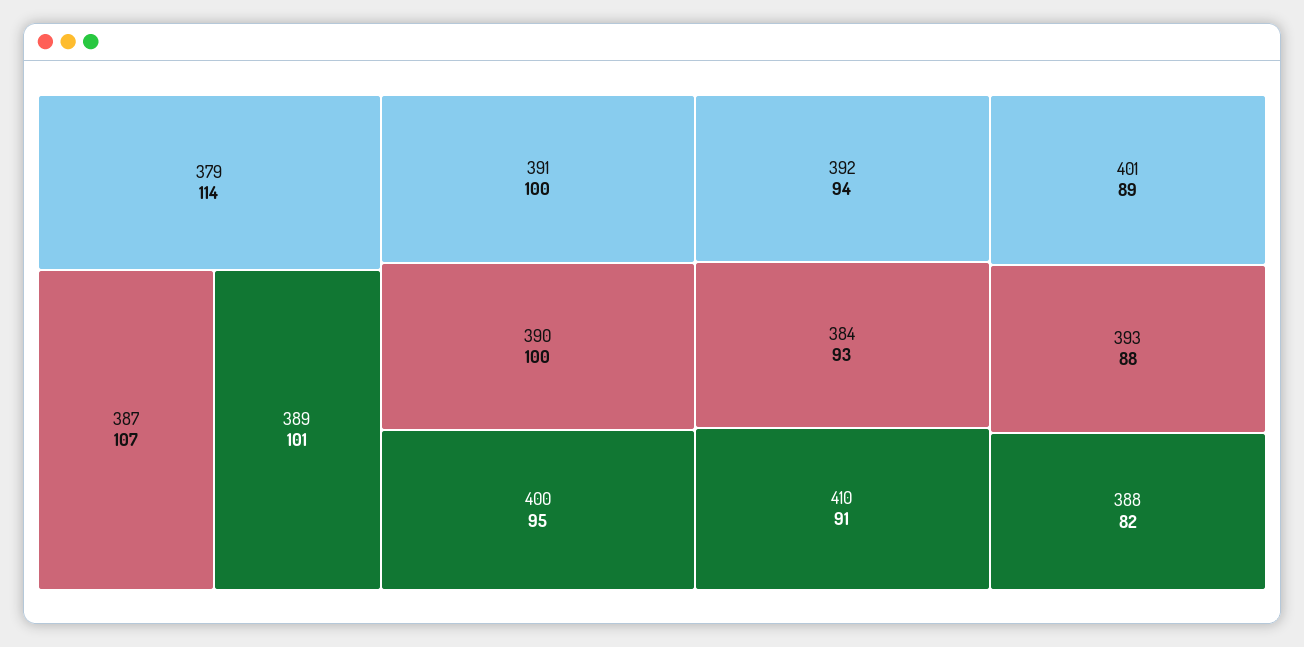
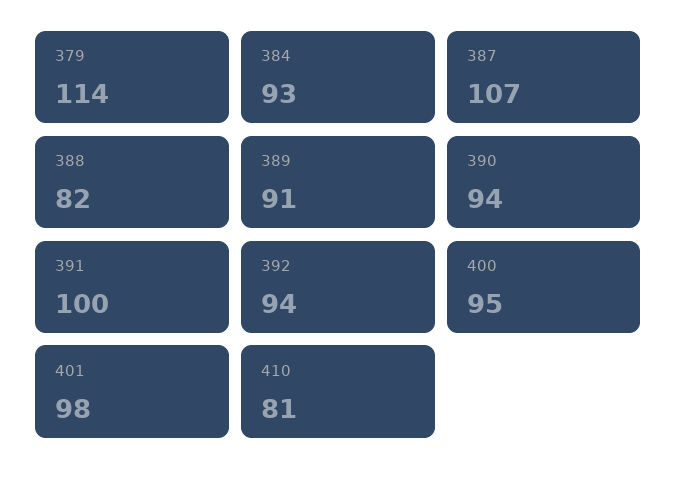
389: 101 -> 91
390: 100 -> 94
410: 91 -> 81
401: 89 -> 98
393: 88 -> none

